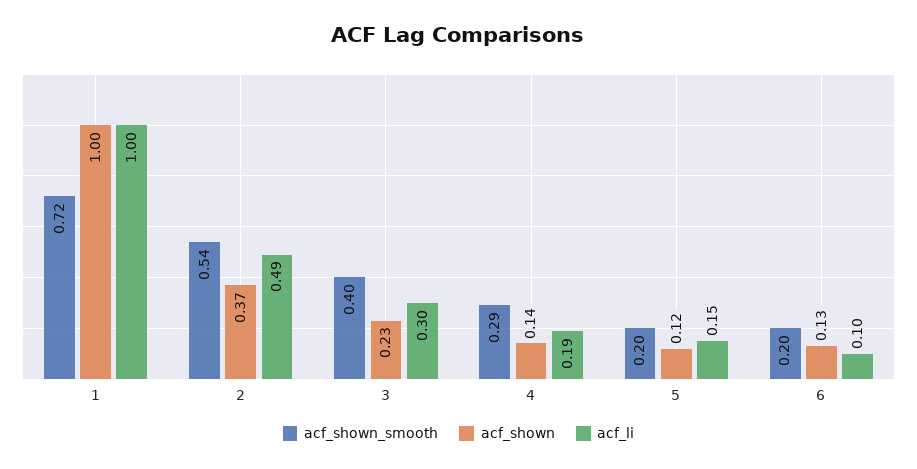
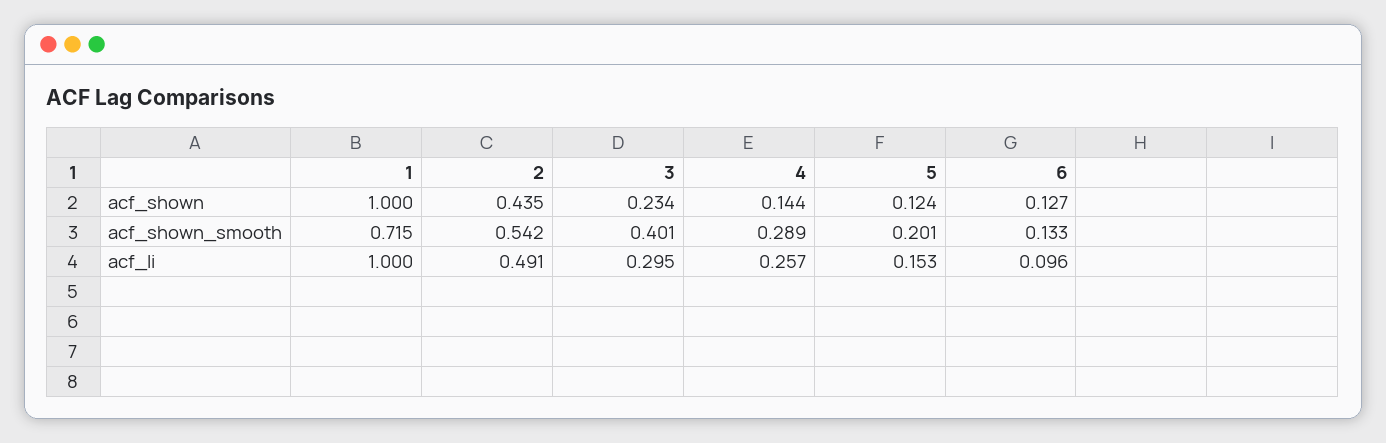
acf_shown, 2: 0.37 -> 0.435
acf_li, 4: 0.19 -> 0.257
acf_shown_smooth, 6: 0.2 -> 0.133

